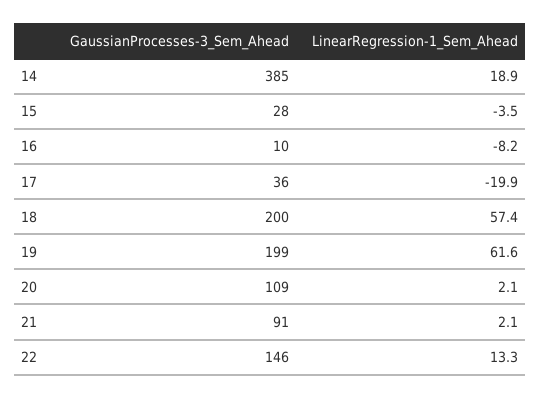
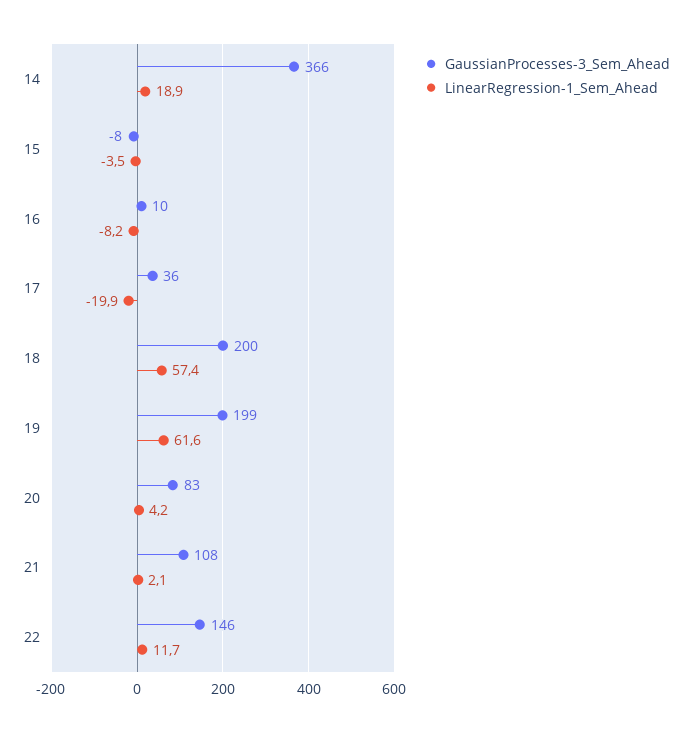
GaussianProcesses-3_Sem_Ahead, 14: 385 -> 366
GaussianProcesses-3_Sem_Ahead, 15: 28 -> -8
GaussianProcesses-3_Sem_Ahead, 20: 109 -> 83
LinearRegression-1_Sem_Ahead, 20: 2.1 -> 4.2
GaussianProcesses-3_Sem_Ahead, 21: 91 -> 108
LinearRegression-1_Sem_Ahead, 22: 13.3 -> 11.7

